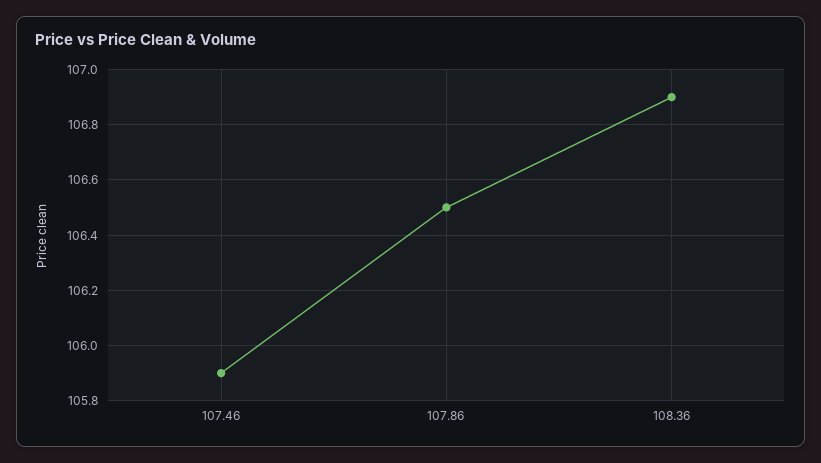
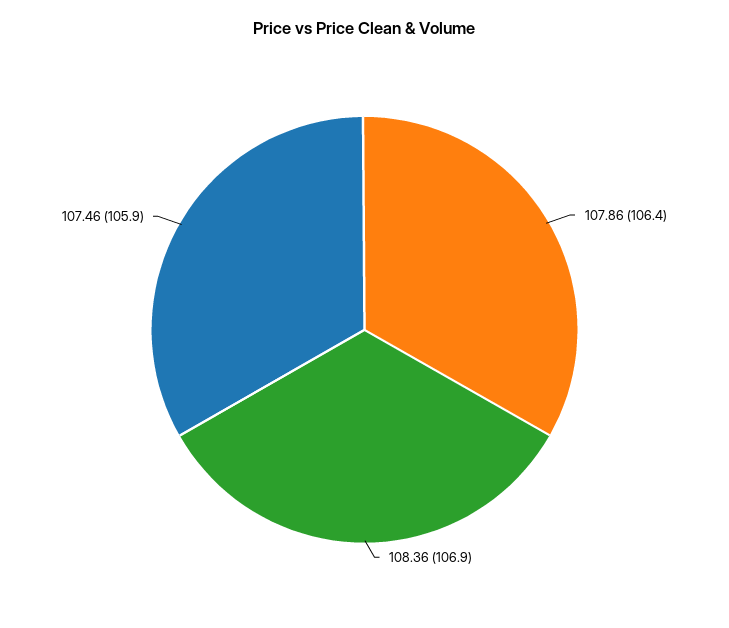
107.86: 106.5 -> 106.4

